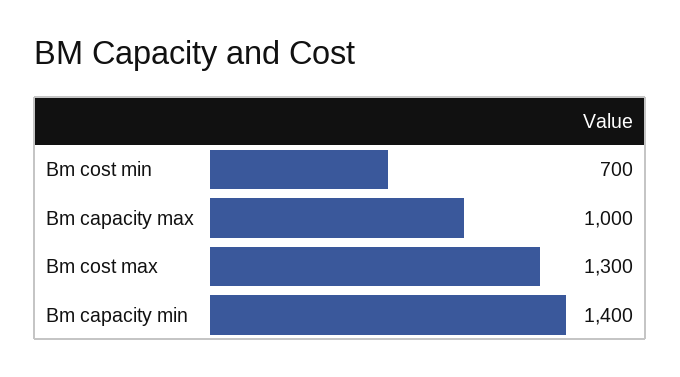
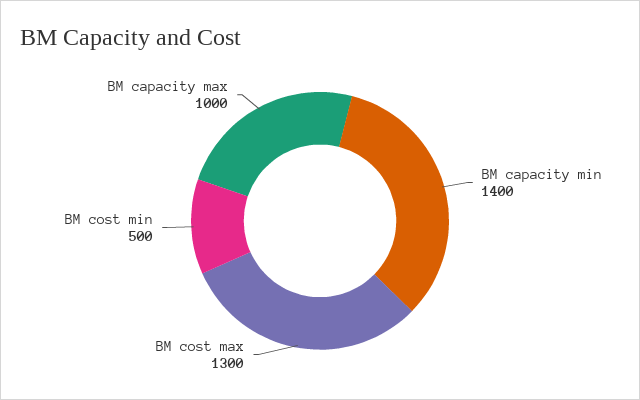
Bm cost min: 700 -> 500

